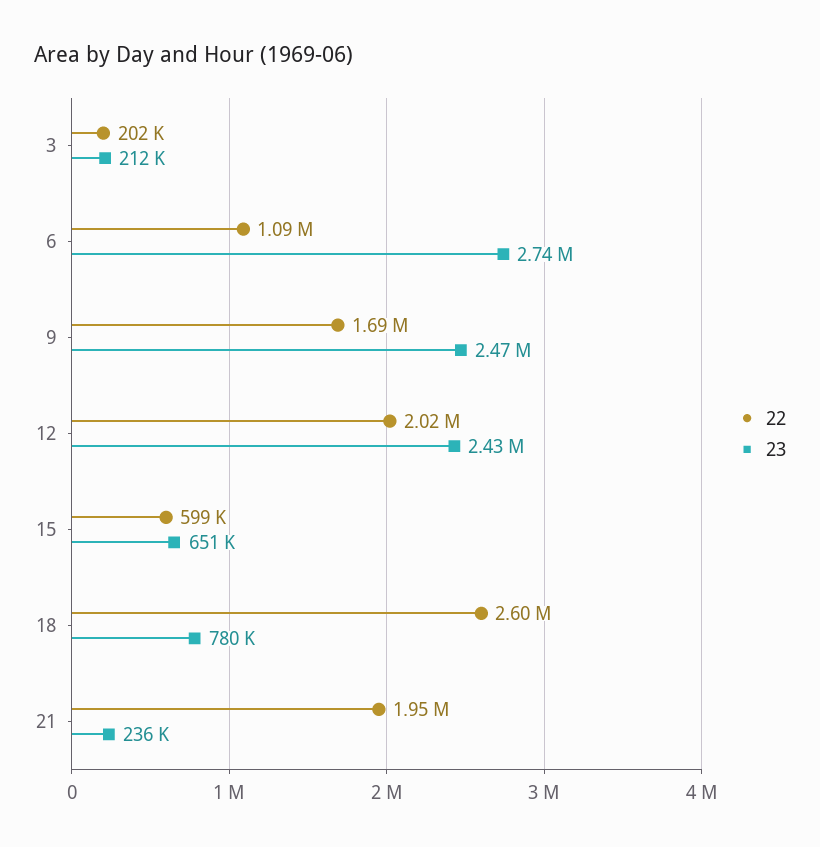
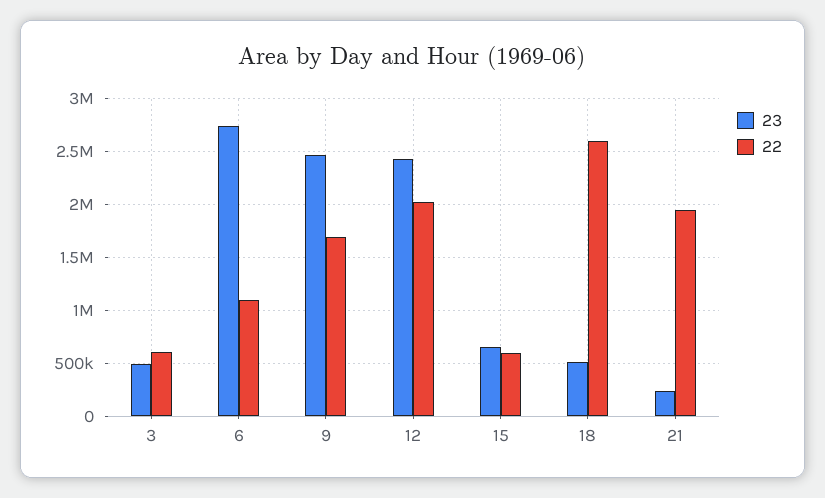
22, 3: 202000 -> 600000
23, 3: 212000 -> 500000
23, 18: 780000 -> 500000

